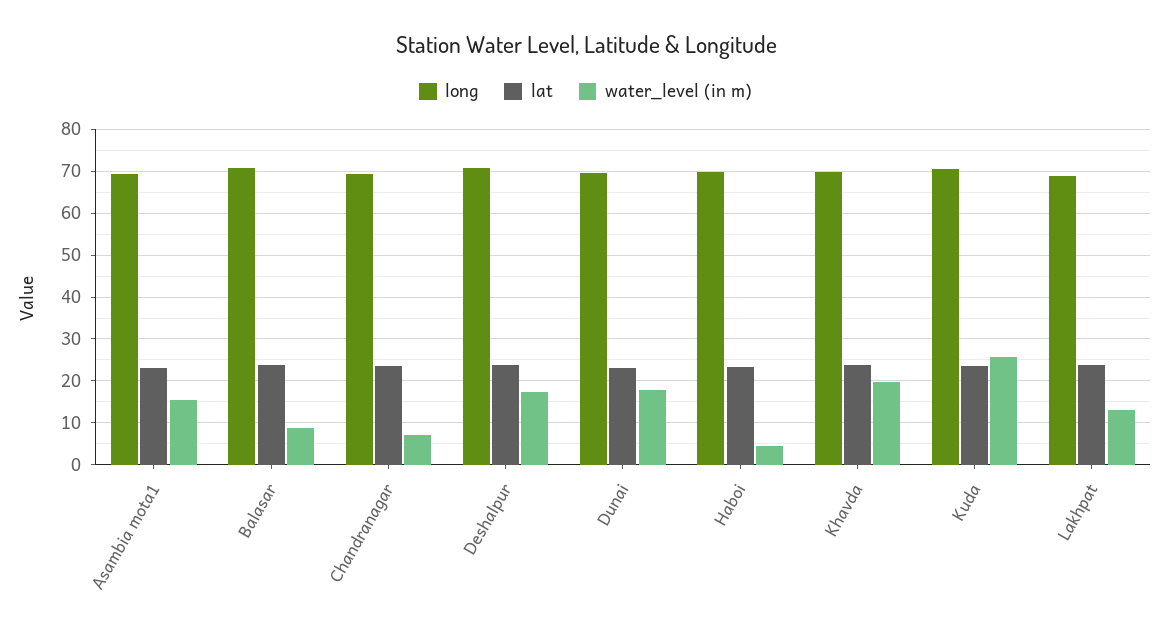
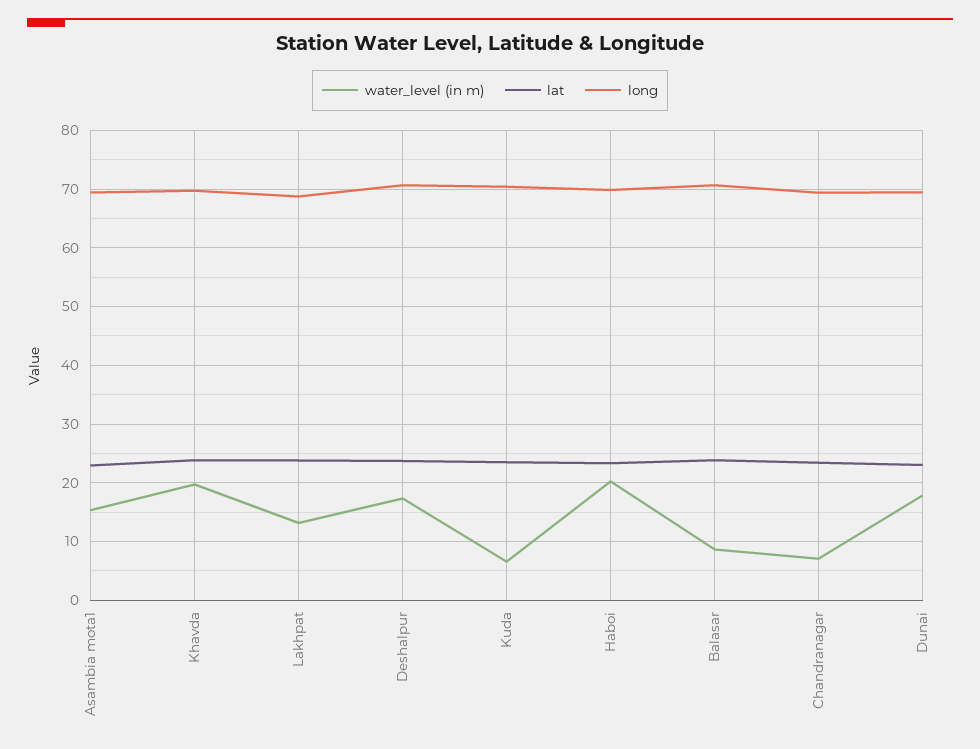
water_level (in m), Haboi: 4 -> 20
water_level (in m), Kuda: 26 -> 6

